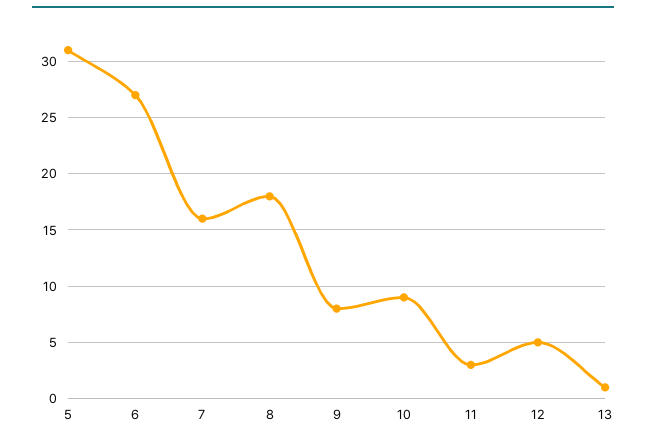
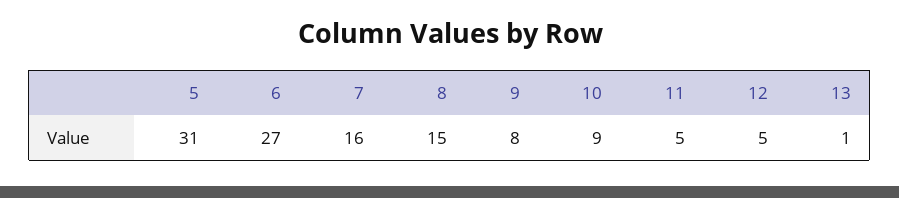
8: 18 -> 15
11: 3 -> 5

